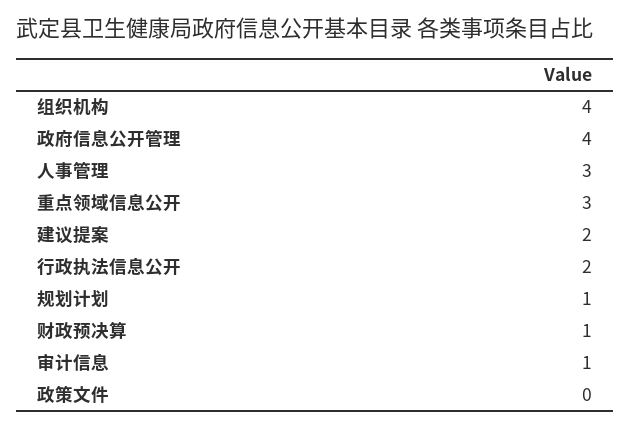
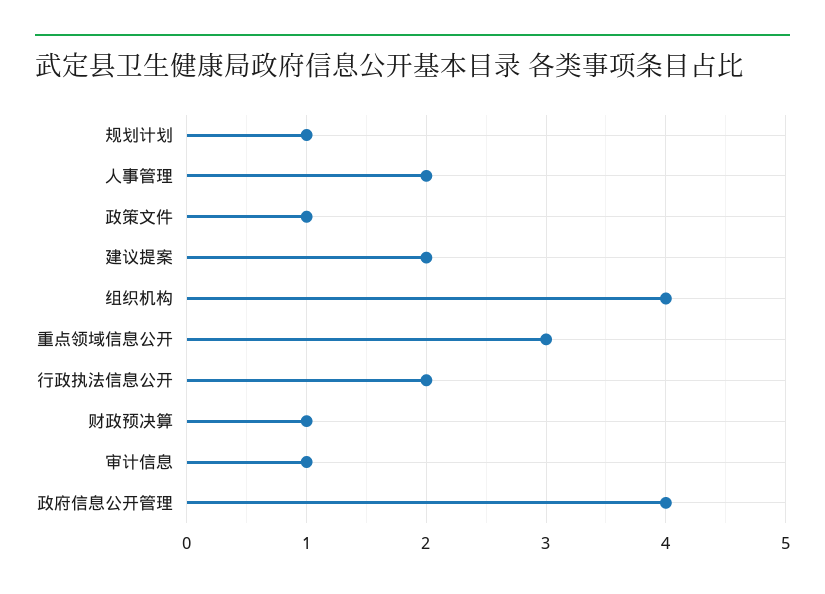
人事管理: 3 -> 2
政策文件: 0 -> 1

